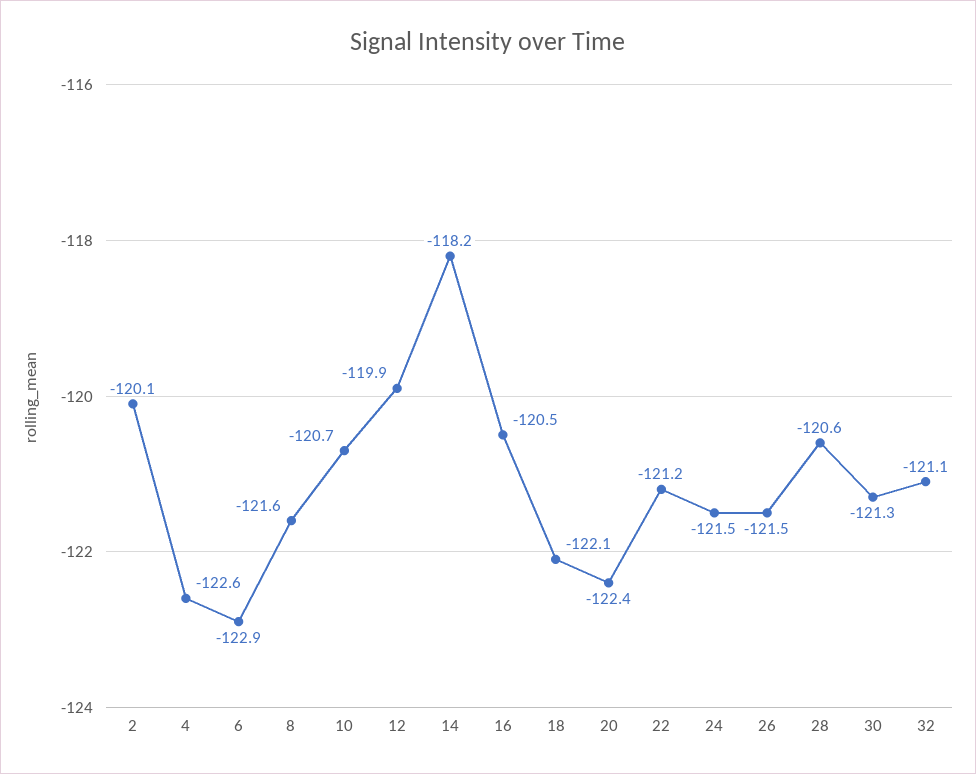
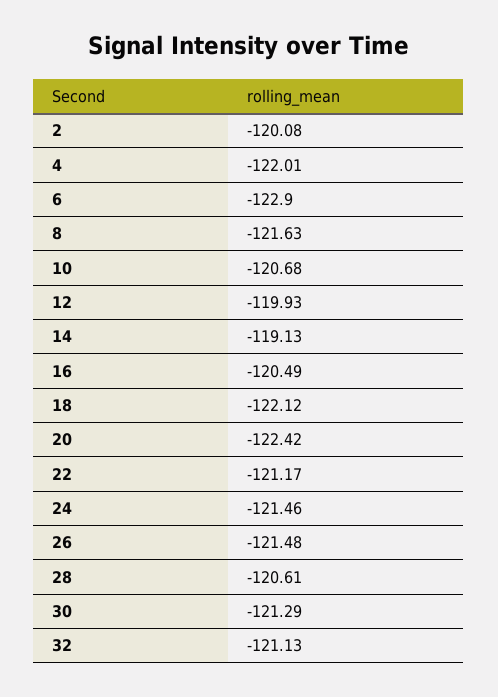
4: -122.6 -> -122.01
14: -118.2 -> -119.13

